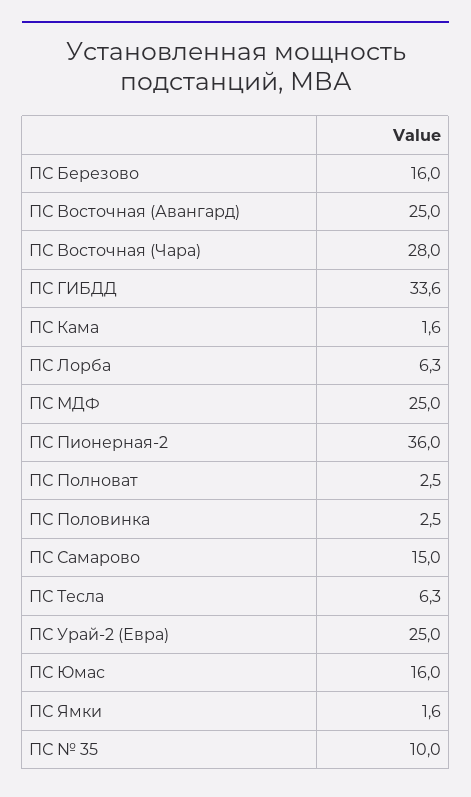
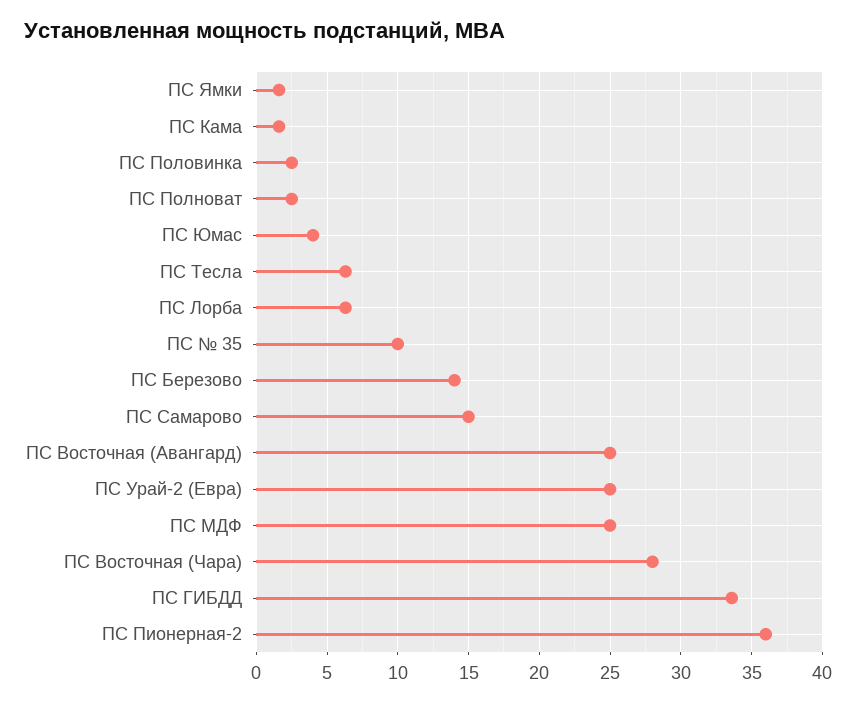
ПС Березово: 16 -> 14
ПС Юмас: 16 -> 4

